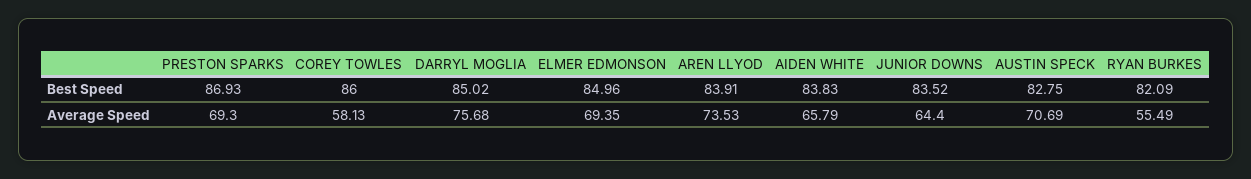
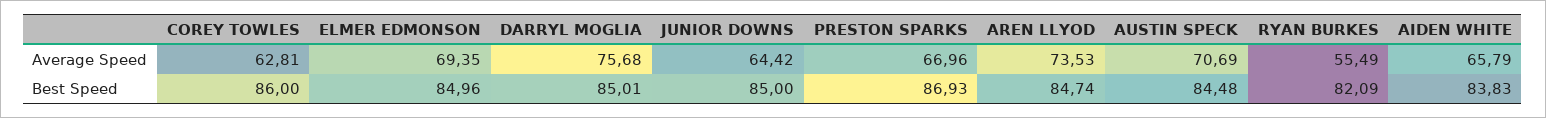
DARRYL MOGLIA, Best Speed: 85.02 -> 85.01
AREN LLYOD, Best Speed: 83.91 -> 84.74
JUNIOR DOWNS, Best Speed: 83.52 -> 85
AUSTIN SPECK, Best Speed: 82.75 -> 84.48
PRESTON SPARKS, Average Speed: 69.3 -> 66.96
COREY TOWLES, Average Speed: 58.13 -> 62.81
JUNIOR DOWNS, Average Speed: 64.4 -> 64.42

